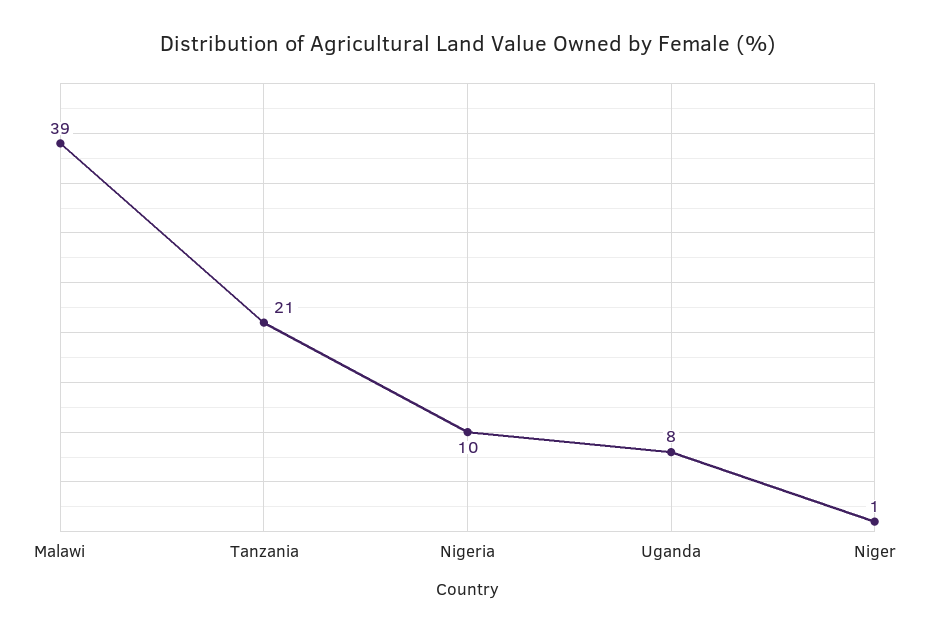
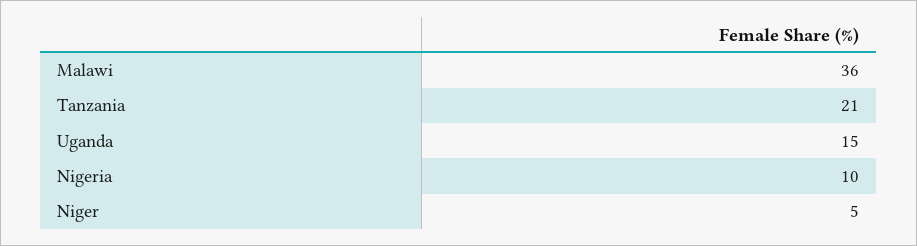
Malawi: 39 -> 36
Uganda: 8 -> 15
Niger: 1 -> 5

